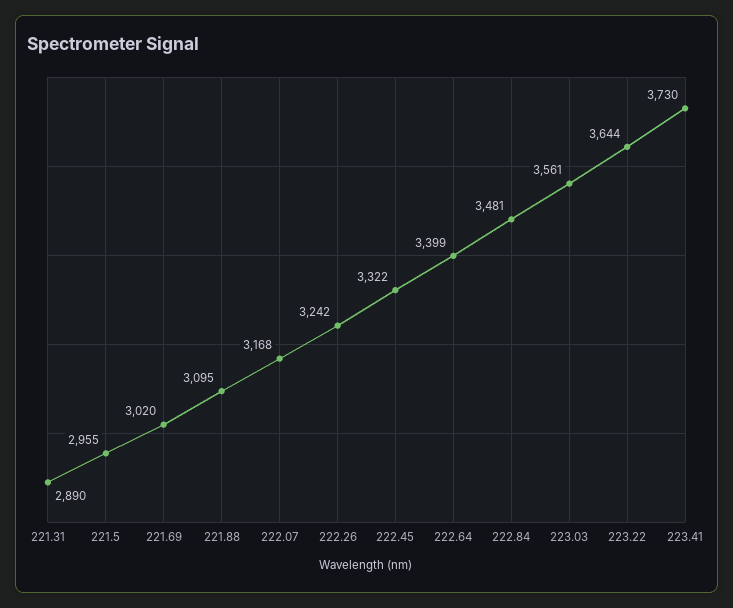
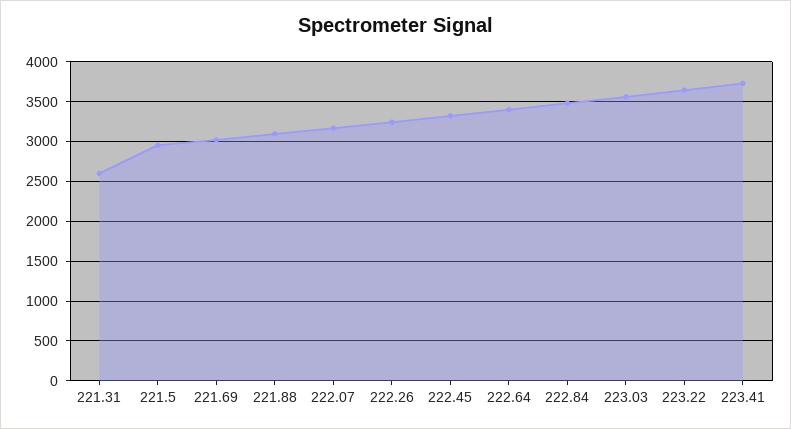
221.31: 2890 -> 2600

